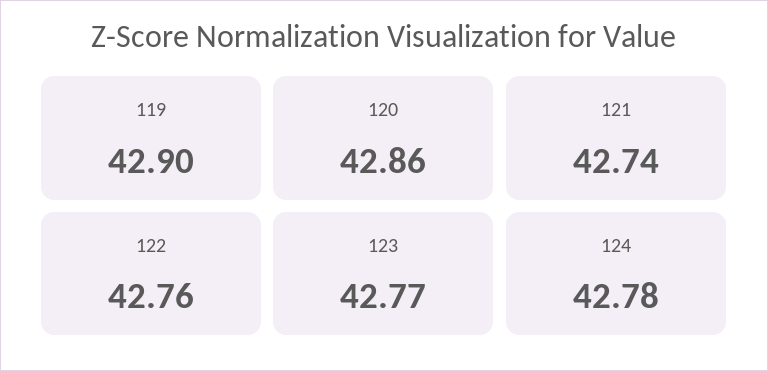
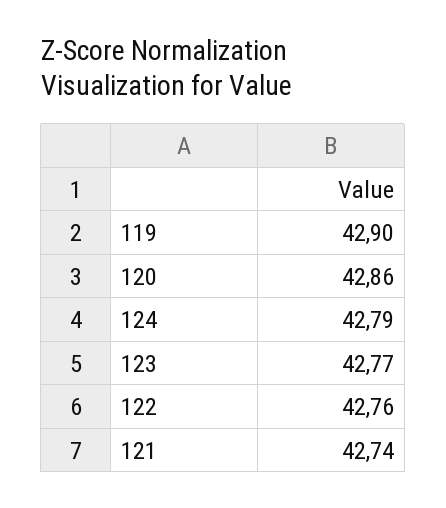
124: 42.78 -> 42.79

